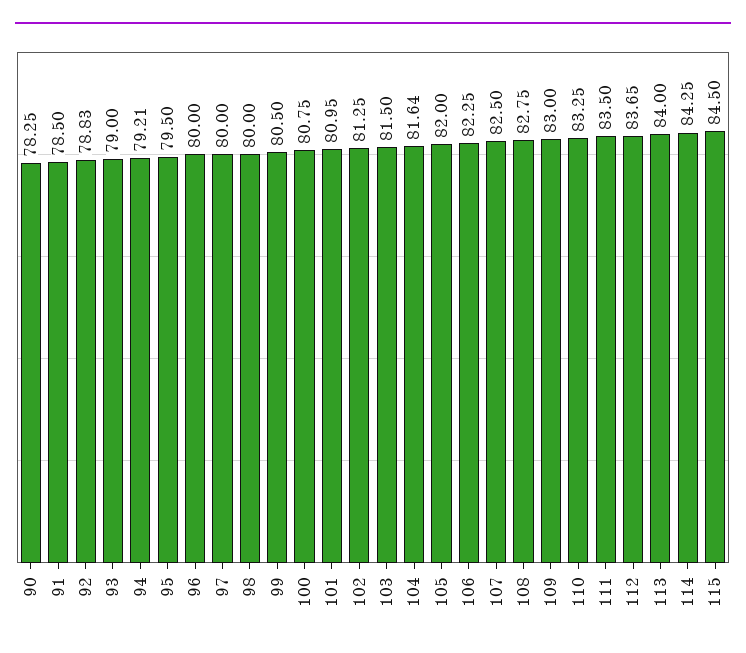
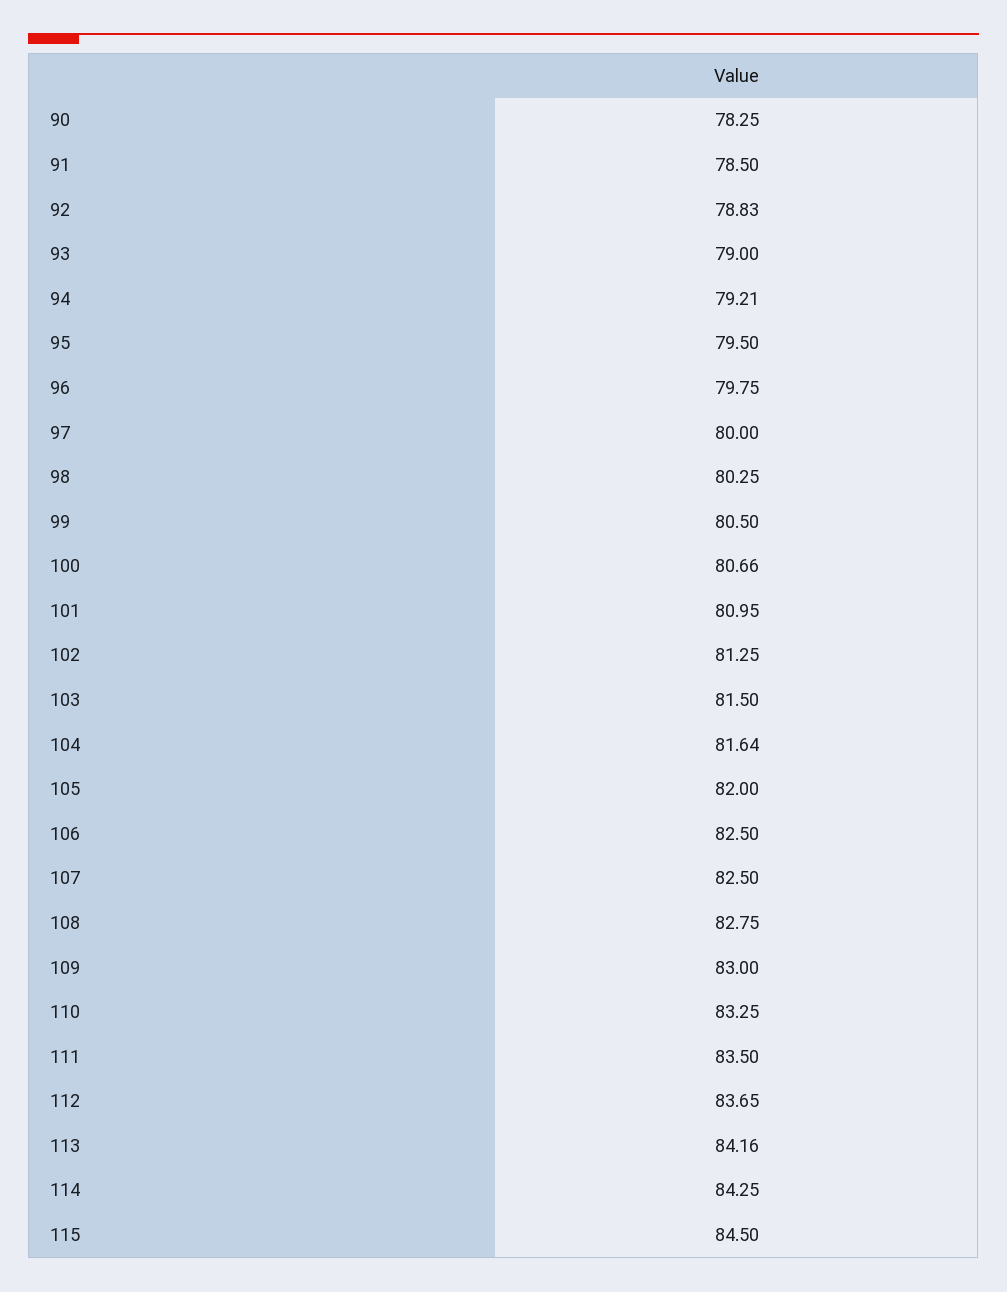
96: 80 -> 79.75
98: 80 -> 80.25
100: 80.75 -> 80.66
106: 82.25 -> 82.5
113: 84 -> 84.16

